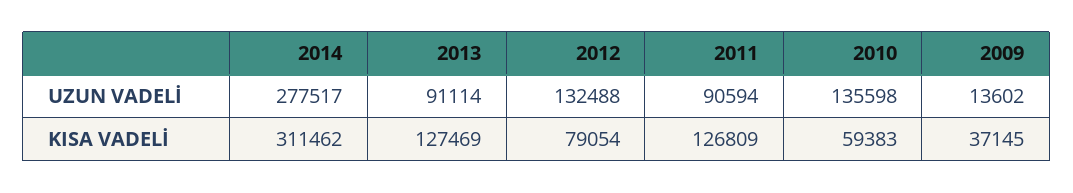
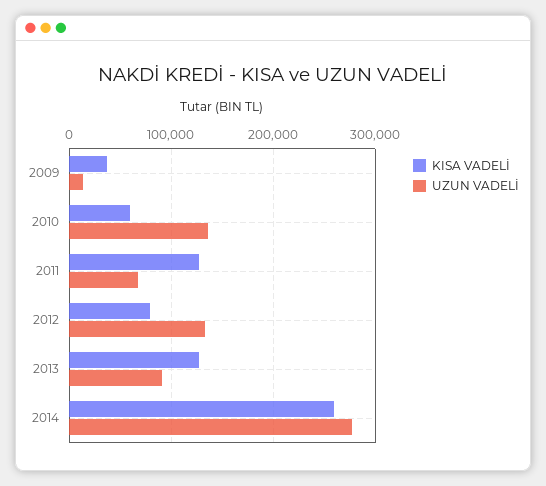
UZUN VADELİ, 2011: 90594 -> 70000
KISA VADELİ, 2014: 311462 -> 260000

